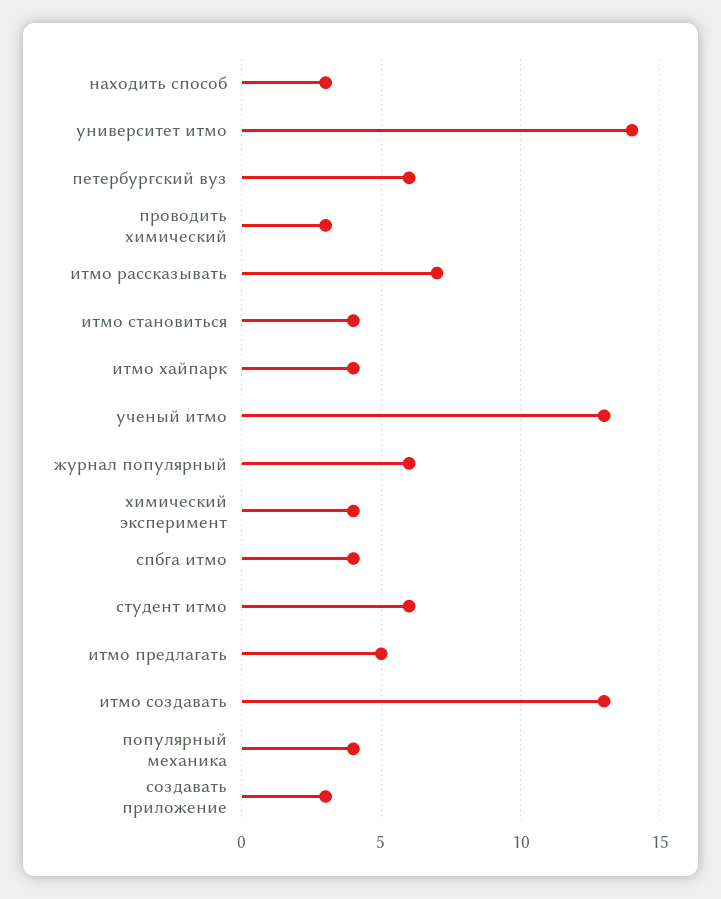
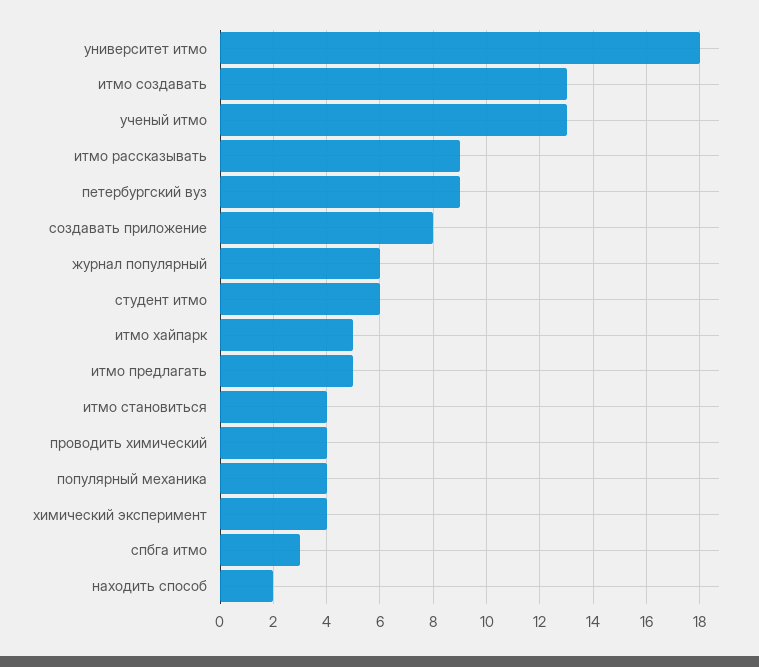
находить способ: 3 -> 2
университет итмо: 14 -> 18
петербургский вуз: 6 -> 9
проводить химический: 3 -> 4
итмо рассказывать: 7 -> 9
итмо хайпарк: 4 -> 5
спбга итмо: 4 -> 3
создавать приложение: 3 -> 8

